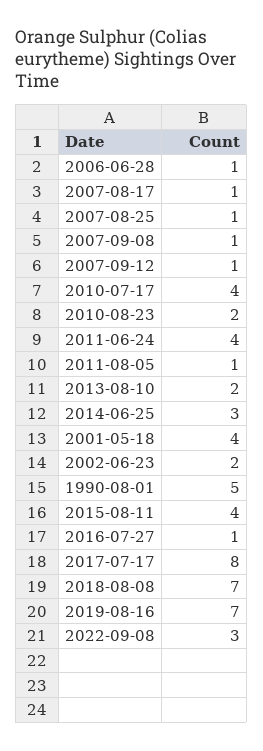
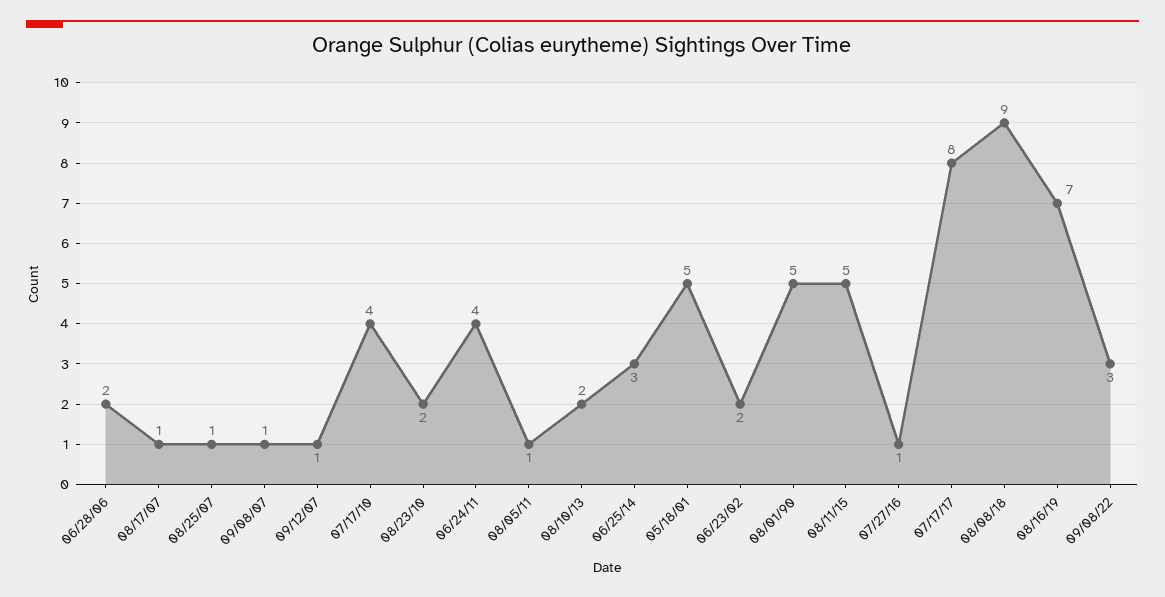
2006-06-28: 1 -> 2
2001-05-18: 4 -> 5
2015-08-11: 4 -> 5
2018-08-08: 7 -> 9

